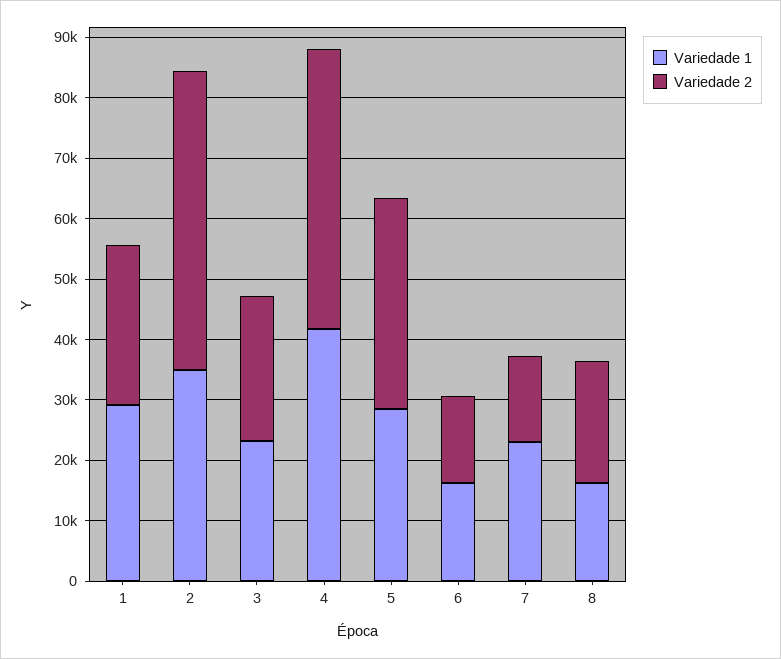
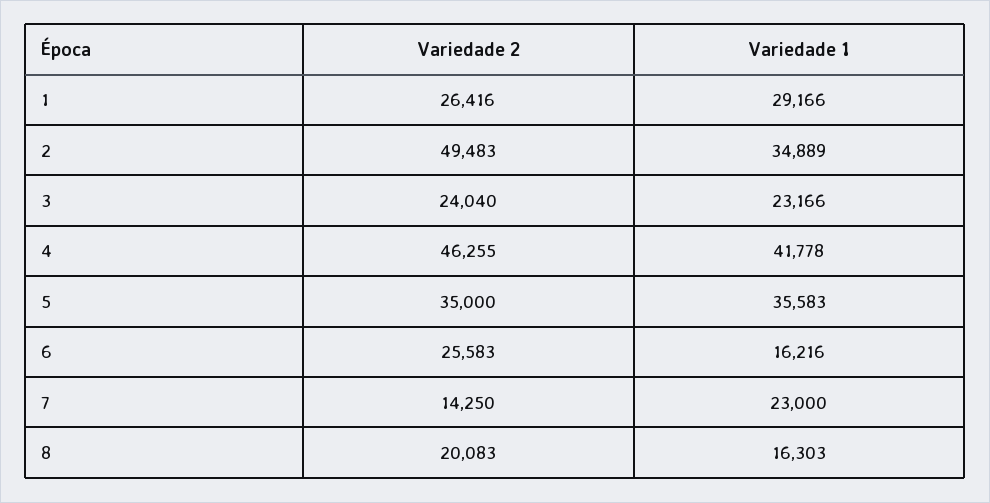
Variedade 1, 5: 28000 -> 35583
Variedade 2, 6: 14000 -> 25583

